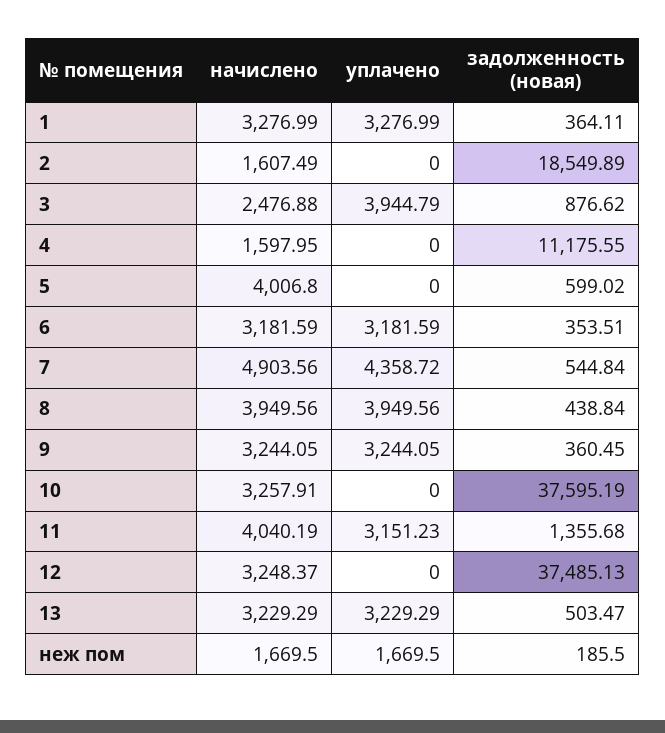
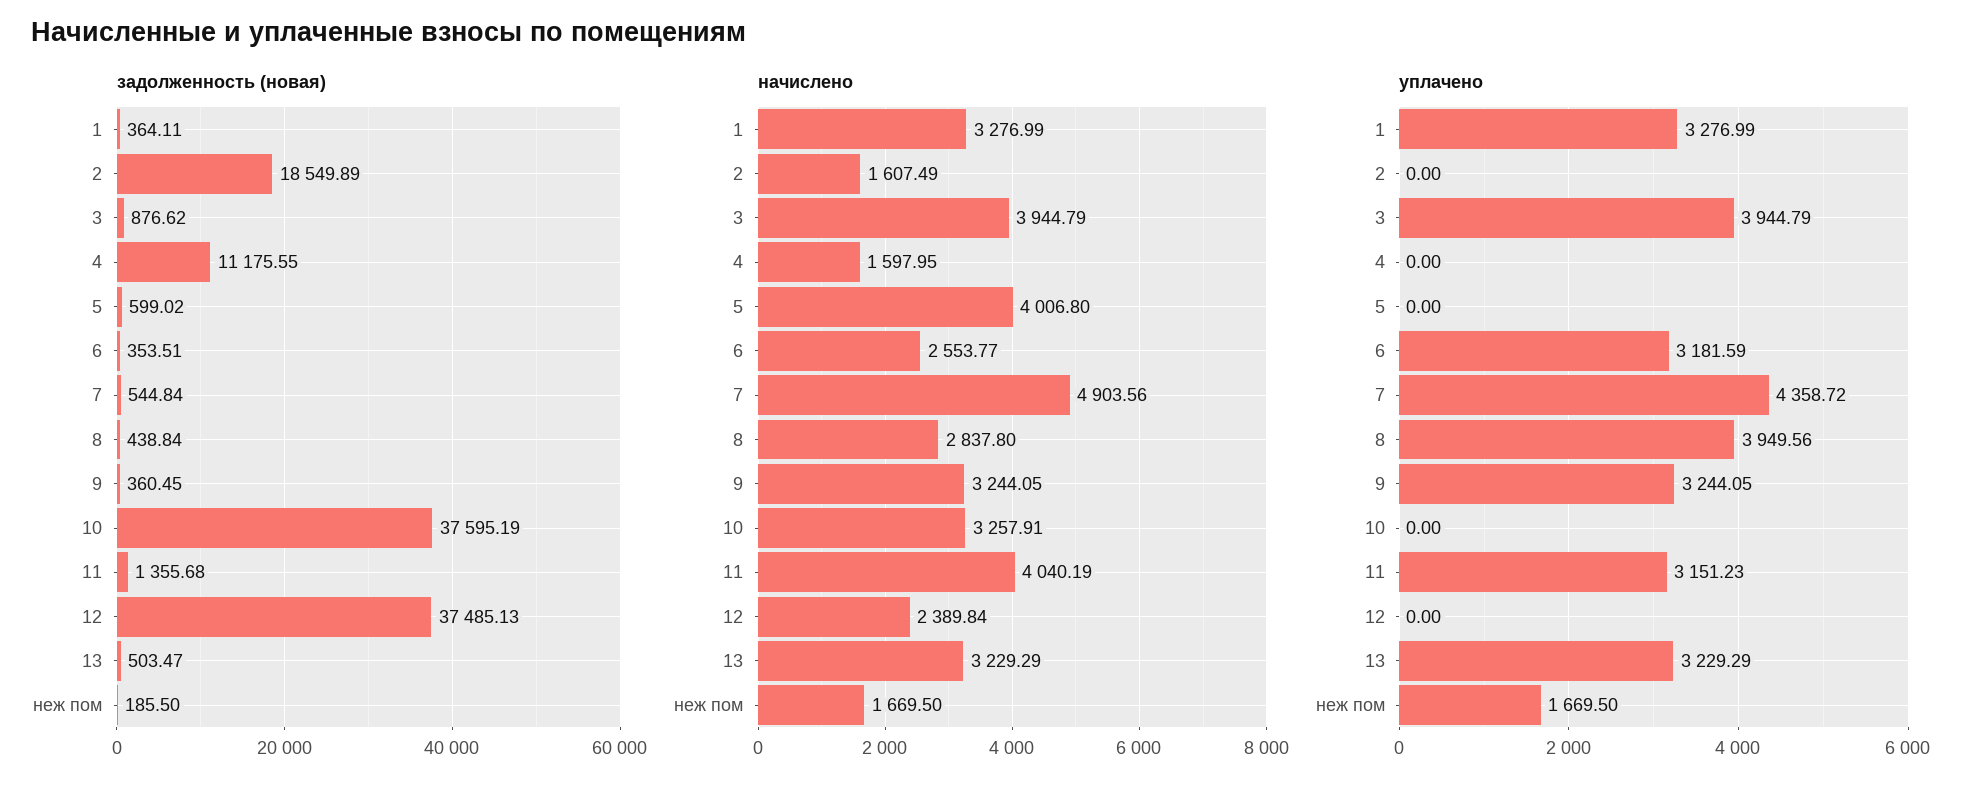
начислено, 3: 2476.88 -> 3944.79
начислено, 6: 3181.59 -> 2553.77
начислено, 8: 3949.56 -> 2837.8
начислено, 12: 3248.37 -> 2389.84

